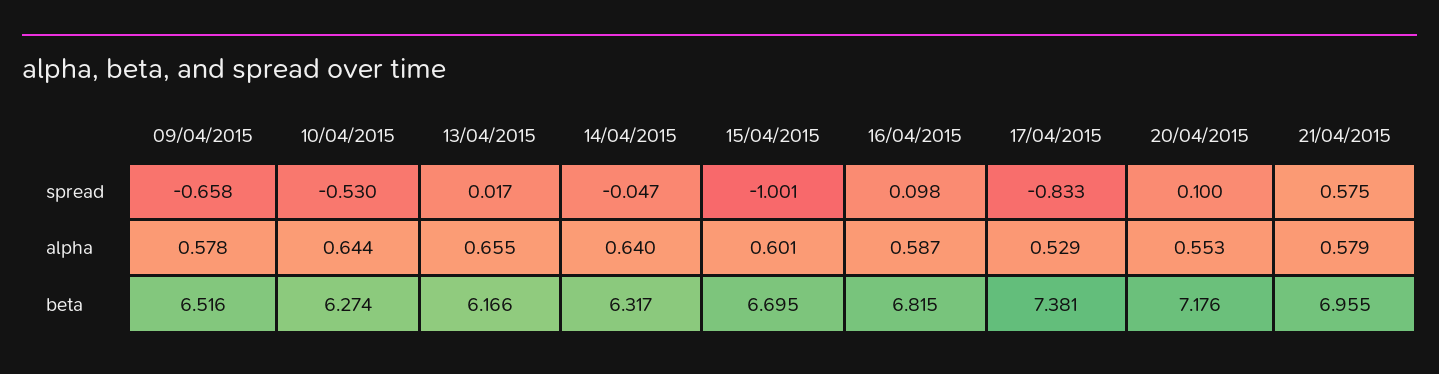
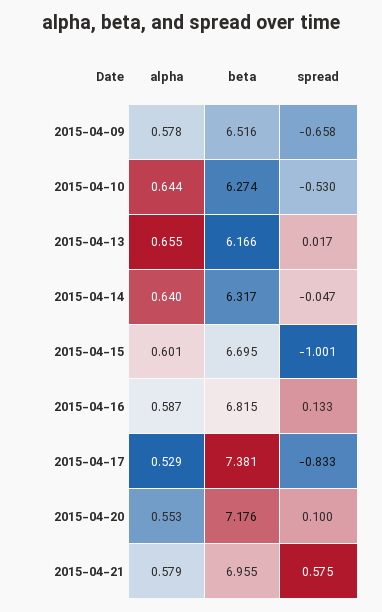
16/04/2015, spread: 0.098 -> 0.133

